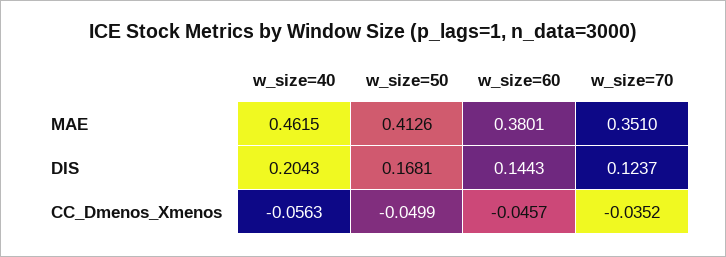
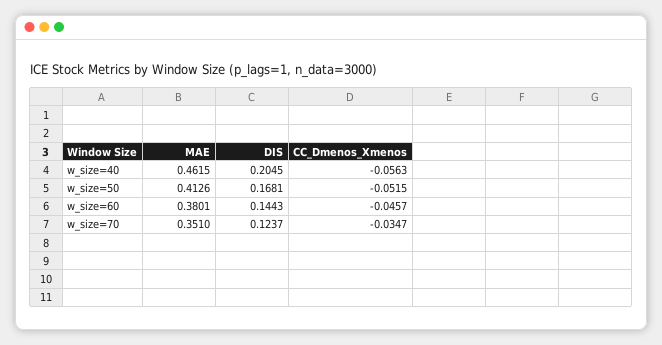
w_size=40, DIS: 0.2043 -> 0.2045
w_size=50, CC_Dmenos_Xmenos: -0.0499 -> -0.0515
w_size=70, CC_Dmenos_Xmenos: -0.0352 -> -0.0347

